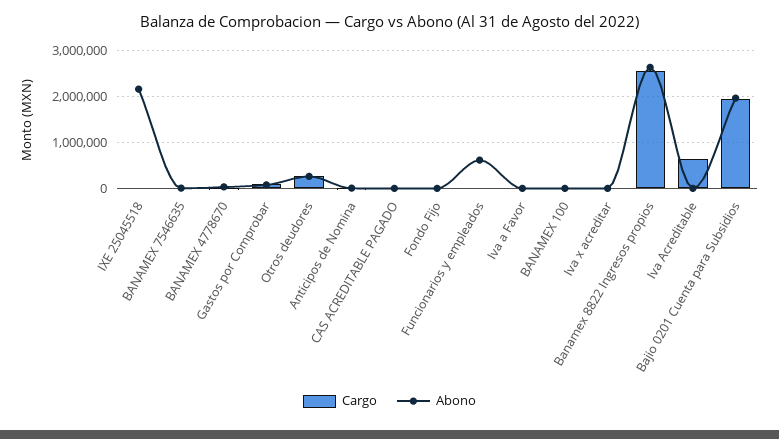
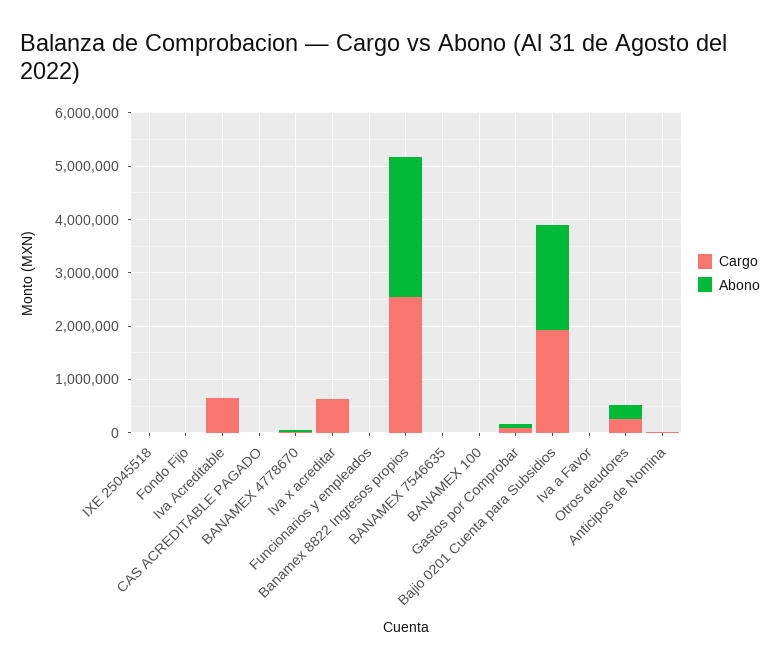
Abono, IXE 25045518: 2200000 -> 0
Abono, Funcionarios y empleados: 600000 -> 0
Cargo, Iva x acreditar: 0 -> 600000

